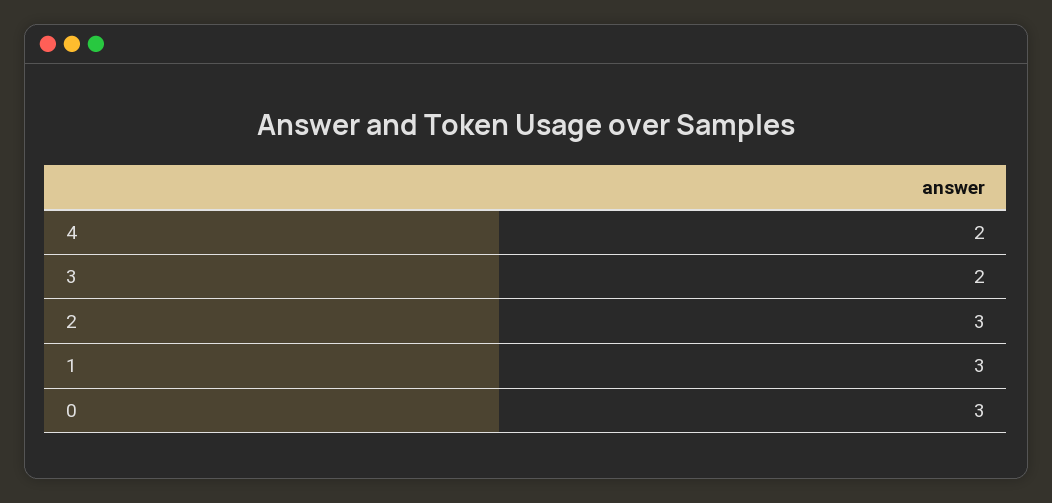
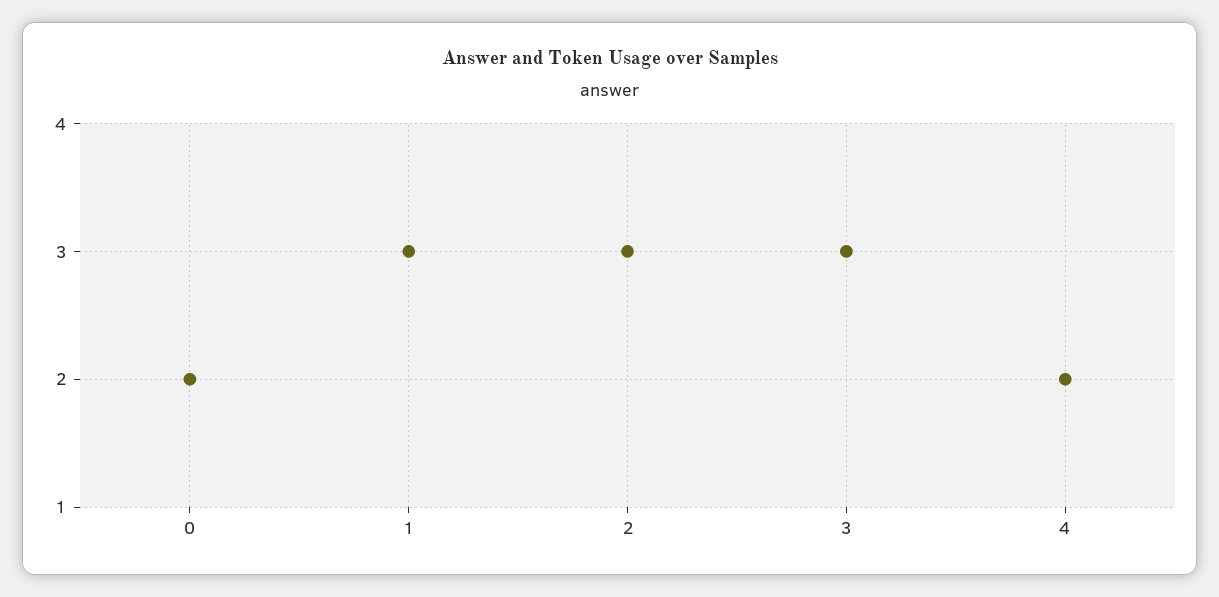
3: 2 -> 3
0: 3 -> 2

